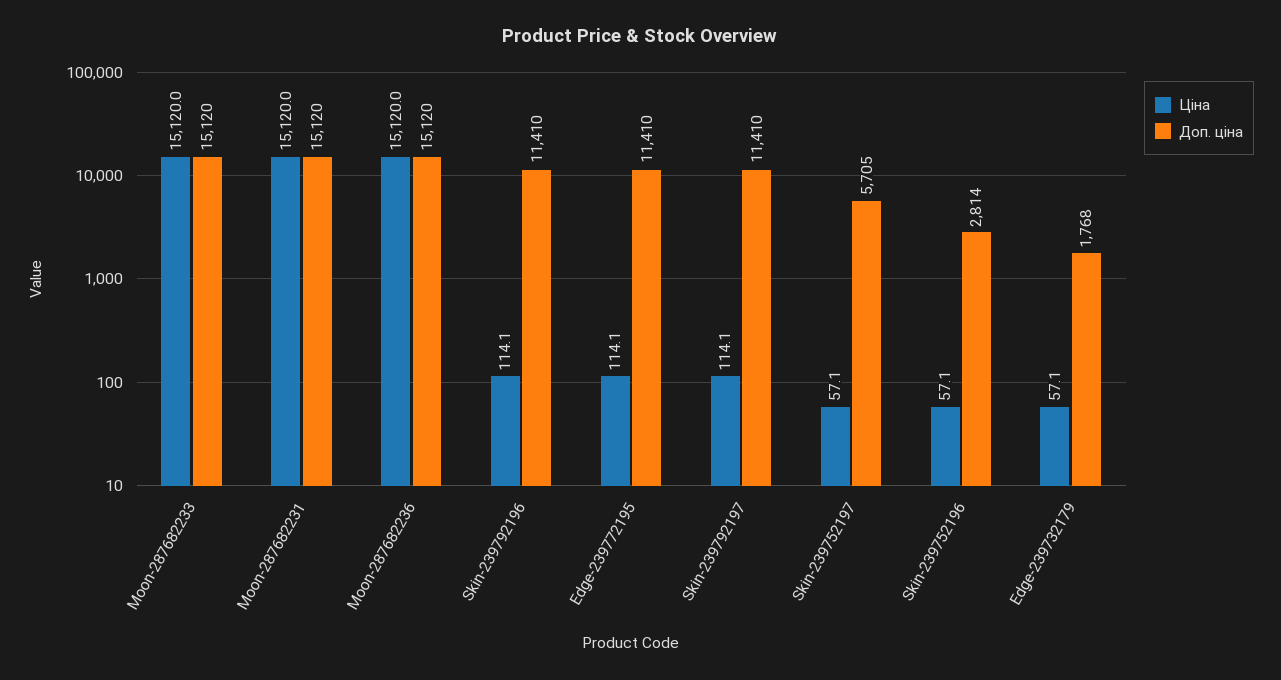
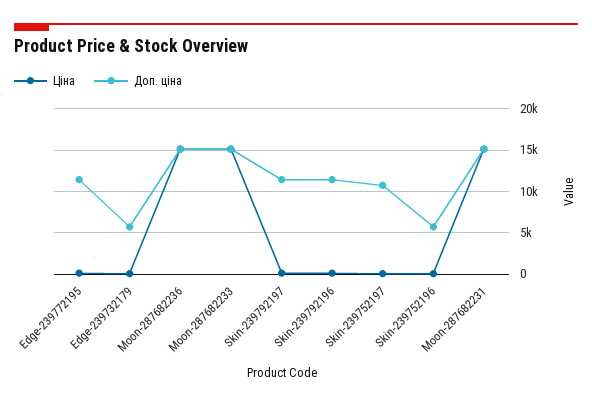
Доп. ціна, Skin-239752197: 5705 -> 11000
Доп. ціна, Skin-239752196: 2814 -> 6000
Доп. ціна, Edge-239732179: 1768 -> 6000

